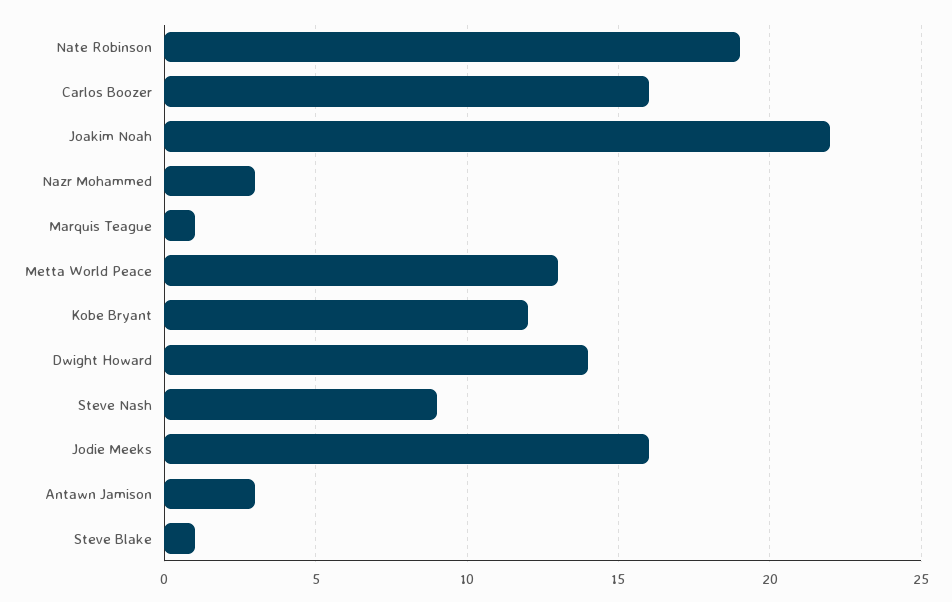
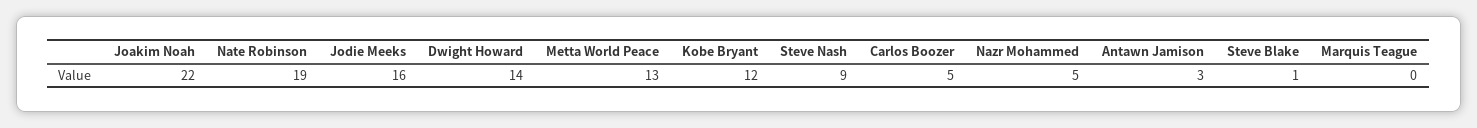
Carlos Boozer: 16 -> 5
Nazr Mohammed: 3 -> 5
Marquis Teague: 1 -> 0

